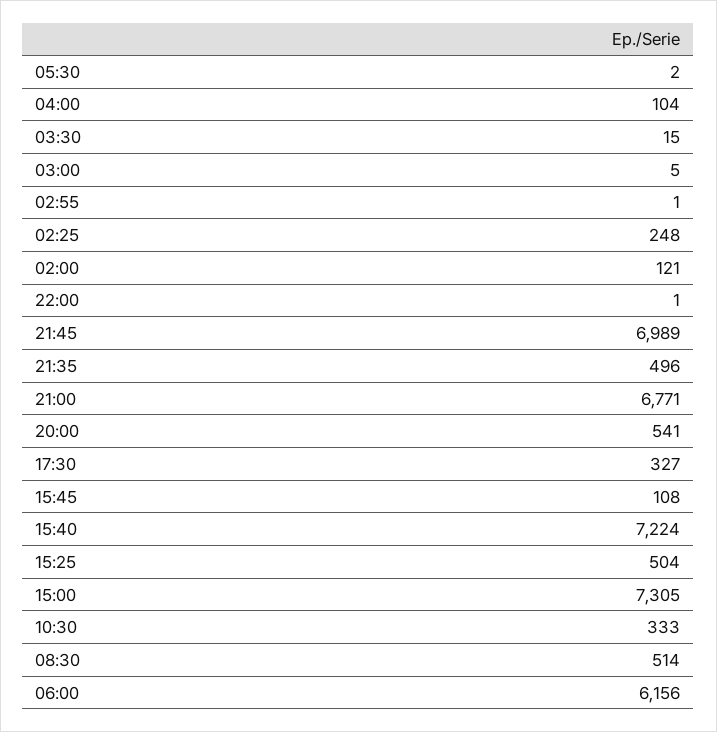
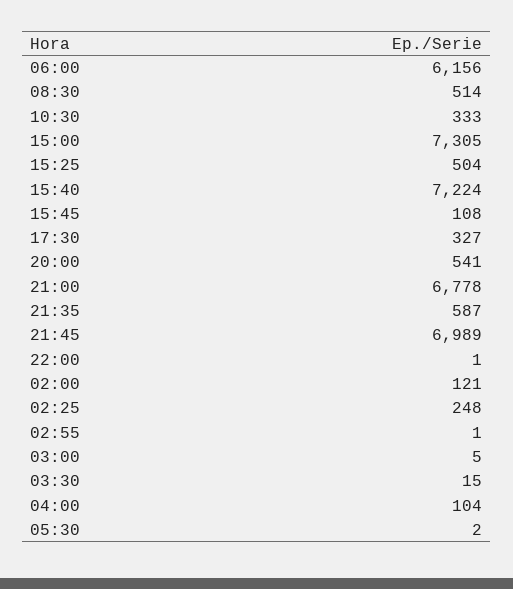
21:35: 496 -> 587
21:00: 6771 -> 6778

